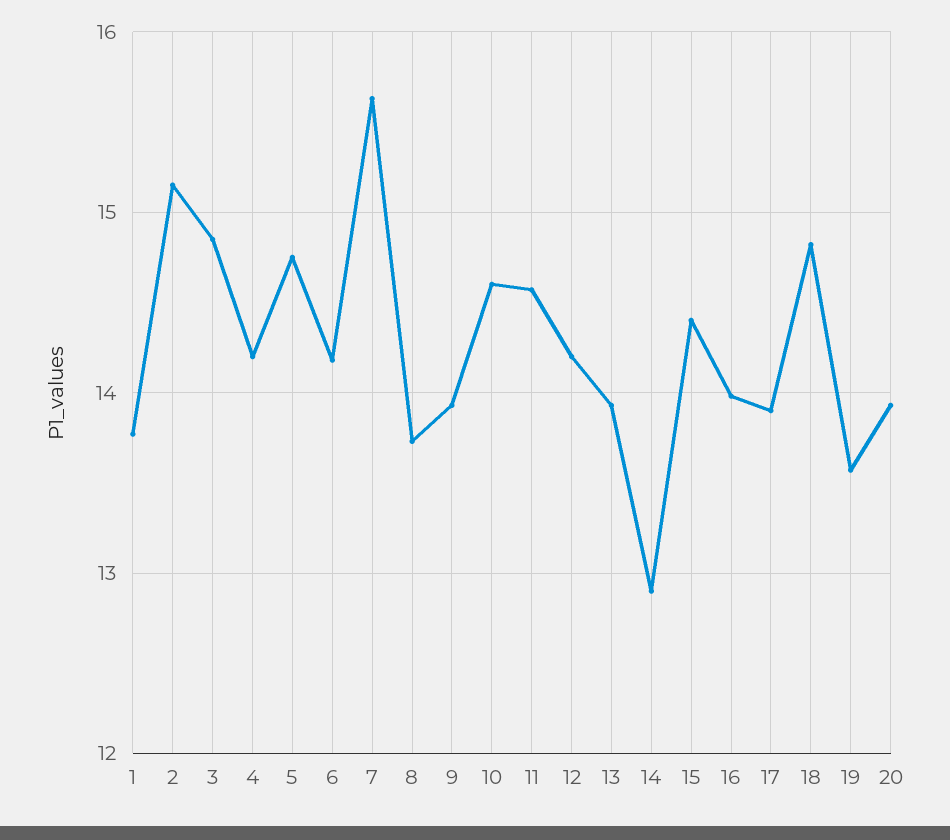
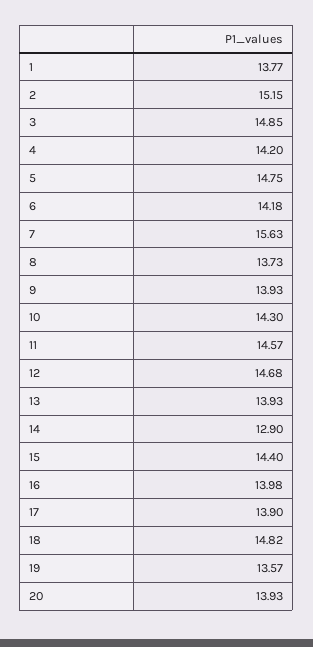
10: 14.6 -> 14.3
12: 14.2 -> 14.68

